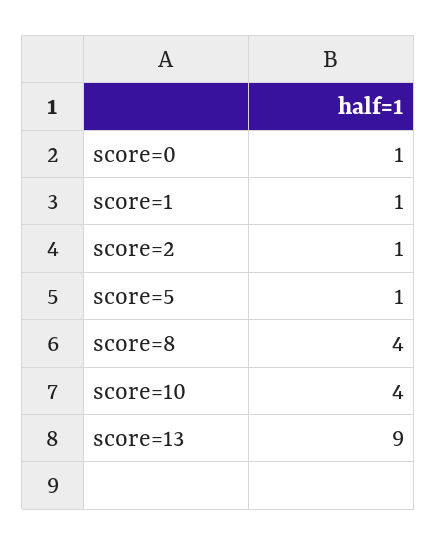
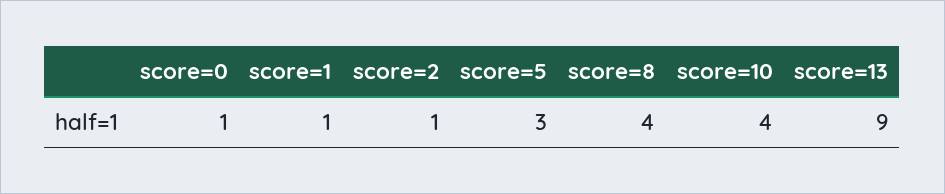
score=5: 1 -> 3

